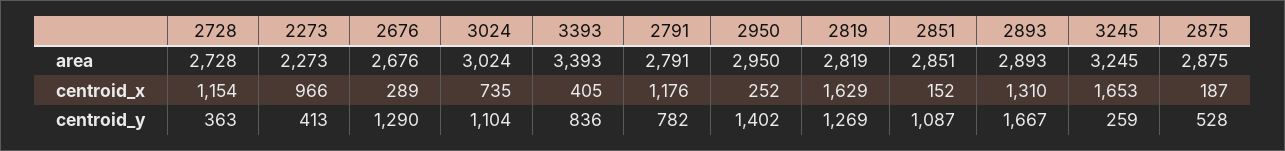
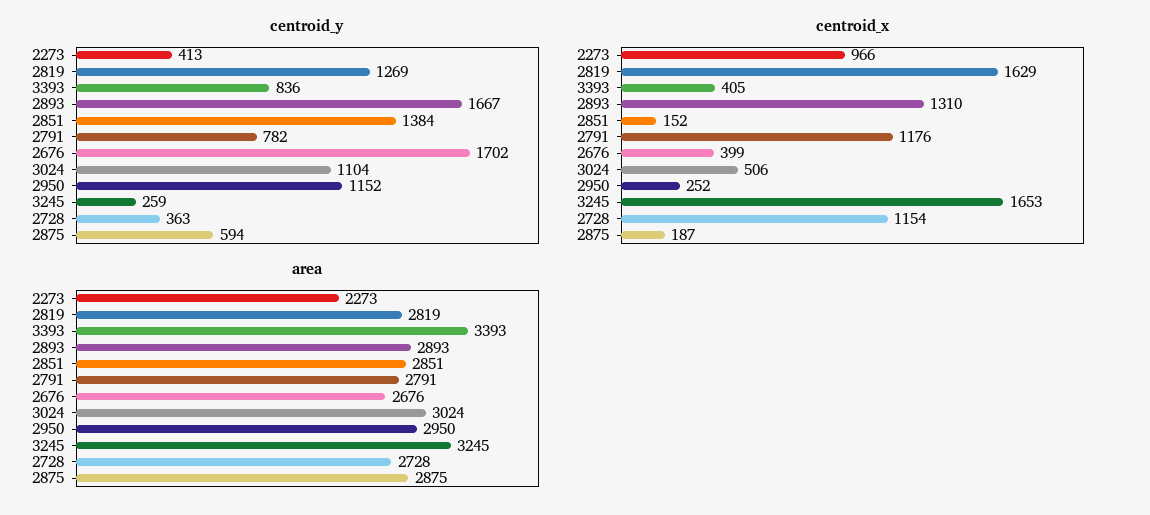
centroid_x, 2676: 289 -> 399
centroid_x, 3024: 735 -> 506
centroid_y, 2676: 1290 -> 1702
centroid_y, 2950: 1402 -> 1152
centroid_y, 2851: 1087 -> 1384
centroid_y, 2875: 528 -> 594

